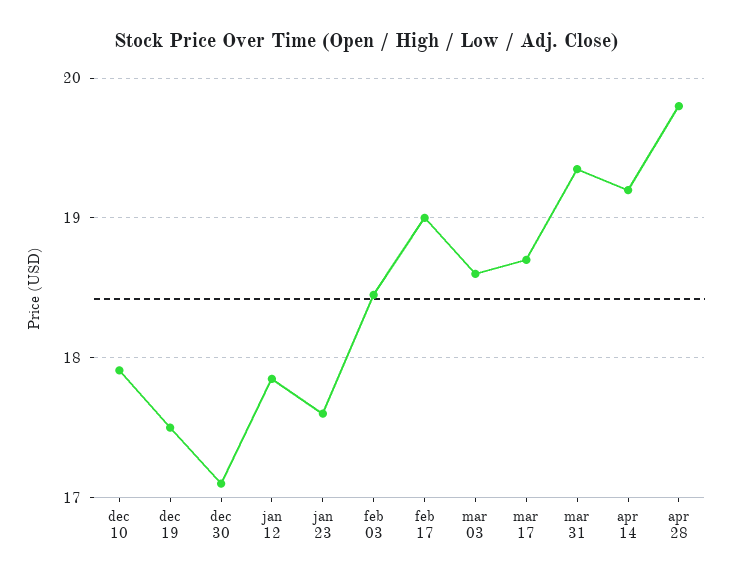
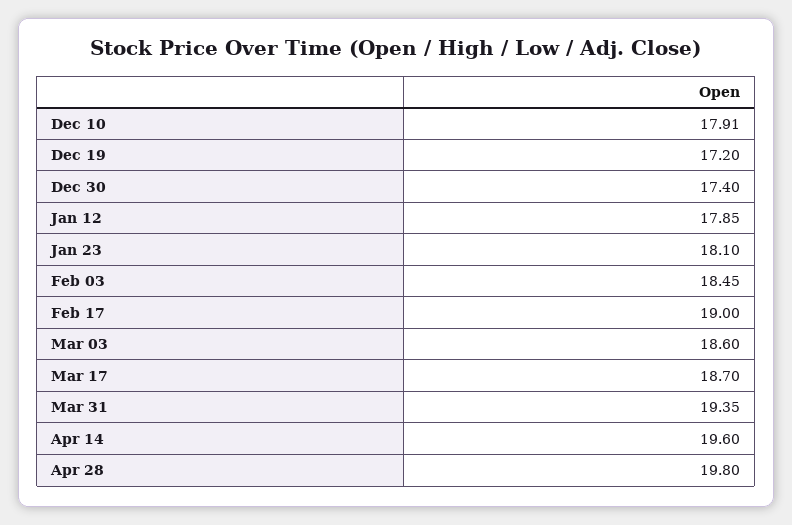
dec 19: 17.5 -> 17.2
dec 30: 17.1 -> 17.4
jan 23: 17.6 -> 18.1
apr 14: 19.2 -> 19.6

